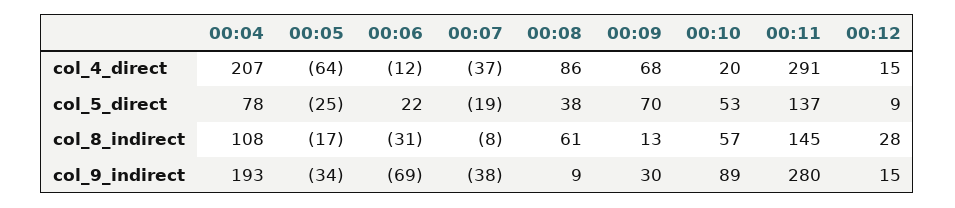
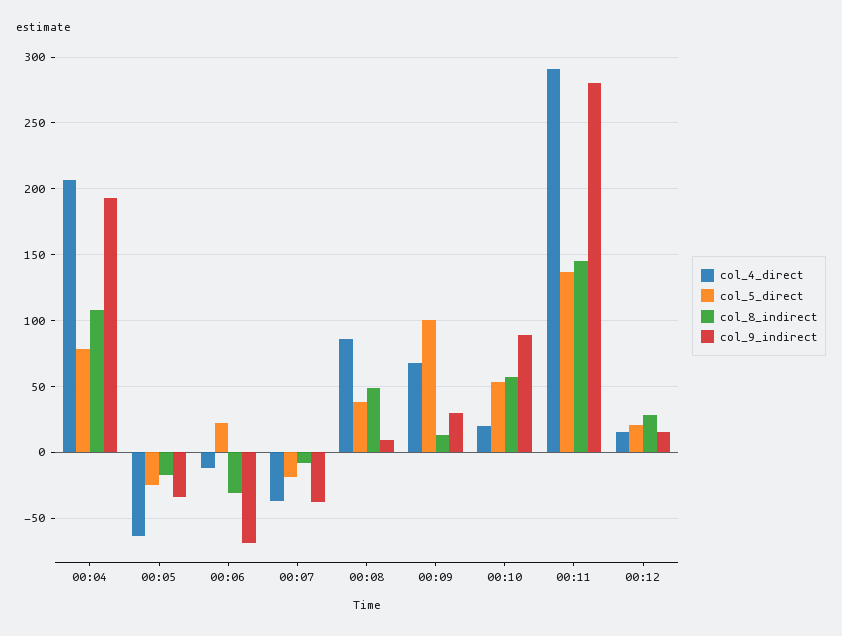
col_5_direct, 00:09: 70 -> 100
col_5_direct, 00:12: 9 -> 20
col_8_indirect, 00:08: 61 -> 50

